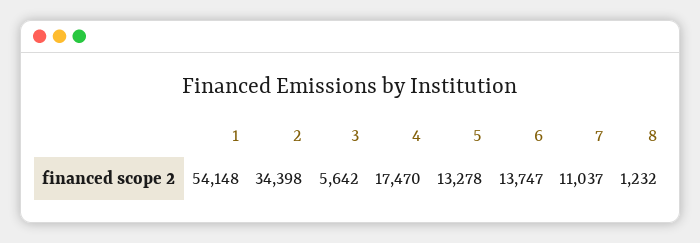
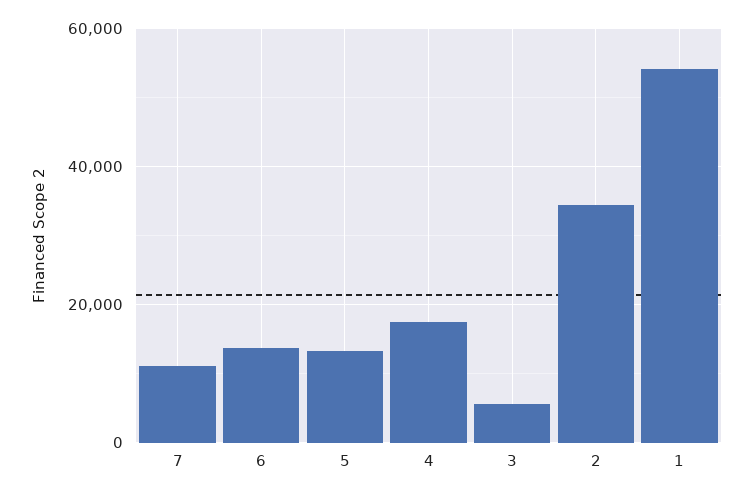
8: 1232 -> none

